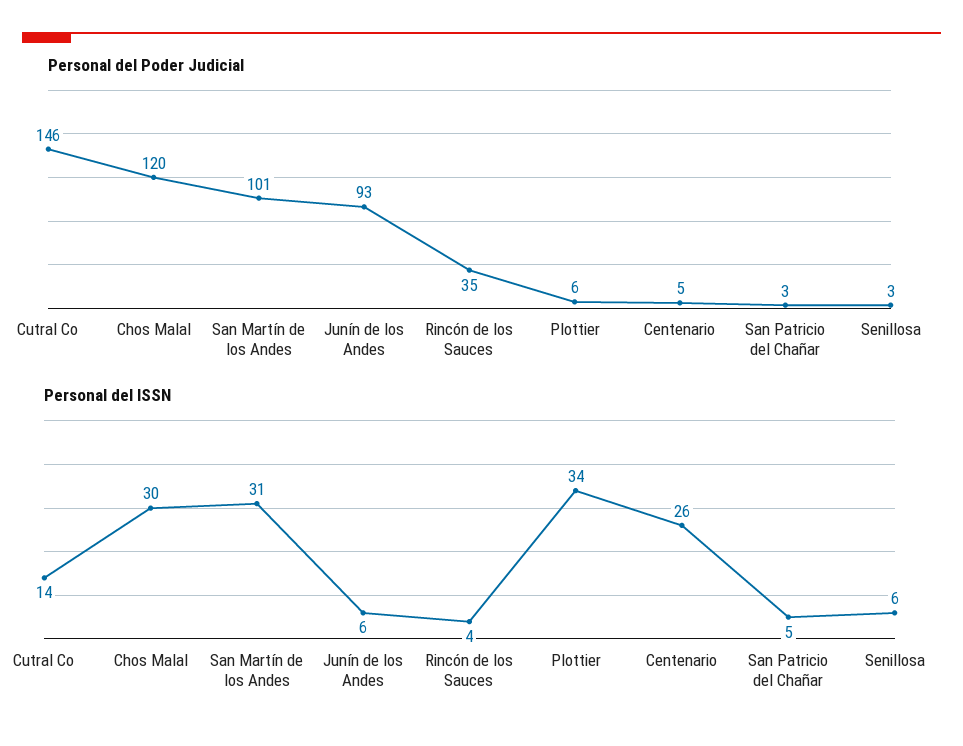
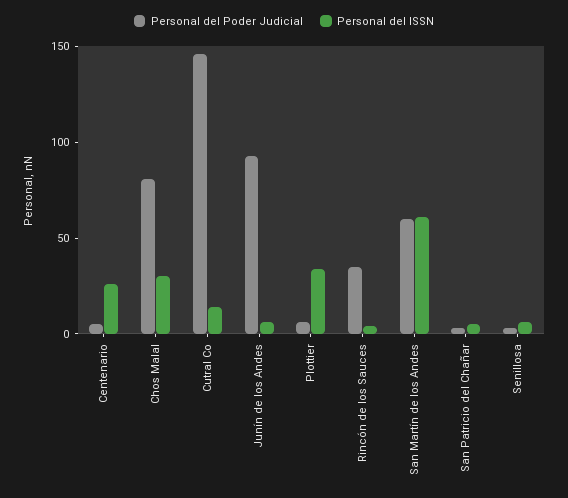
Personal del Poder Judicial, Chos Malal: 120 -> 80
Personal del Poder Judicial, San Martín de los Andes: 101 -> 60
Personal del ISSN, San Martín de los Andes: 31 -> 60

